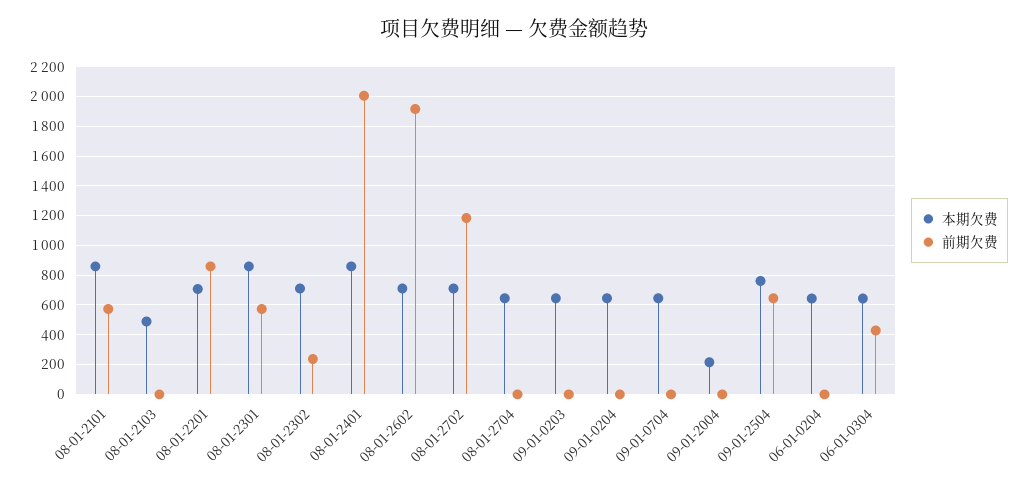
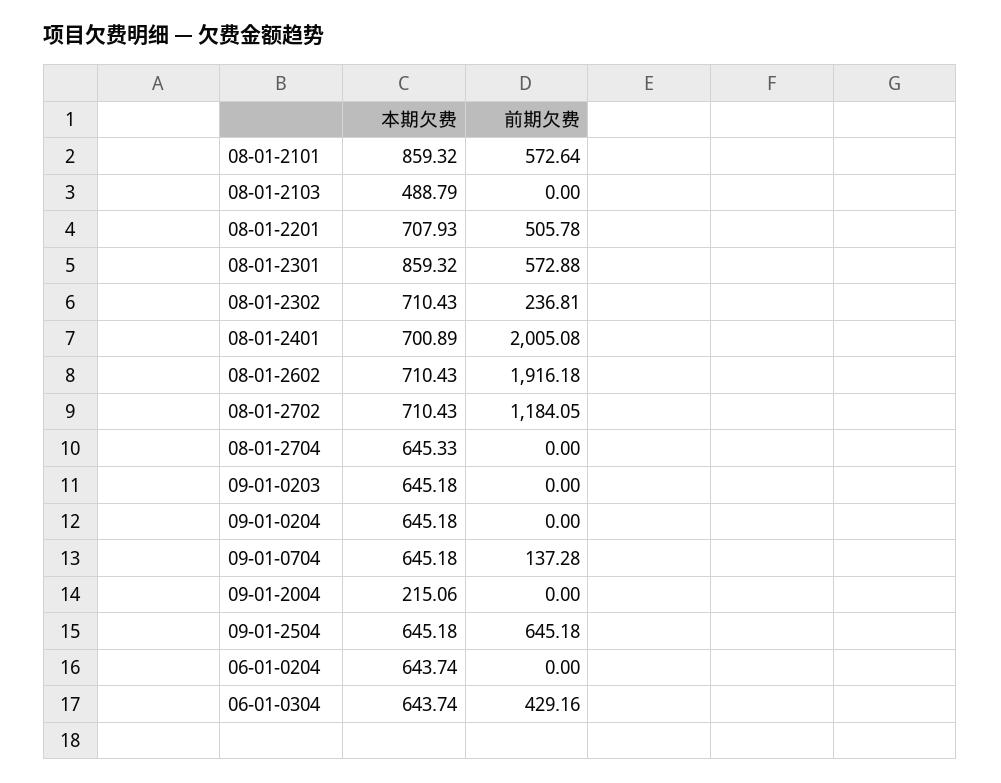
前期欠费, 08-01-2201: 850 -> 505.78
本期欠费, 08-01-2401: 850 -> 700.89
前期欠费, 09-01-0704: 0 -> 137.28
本期欠费, 09-01-2504: 750 -> 645.18

